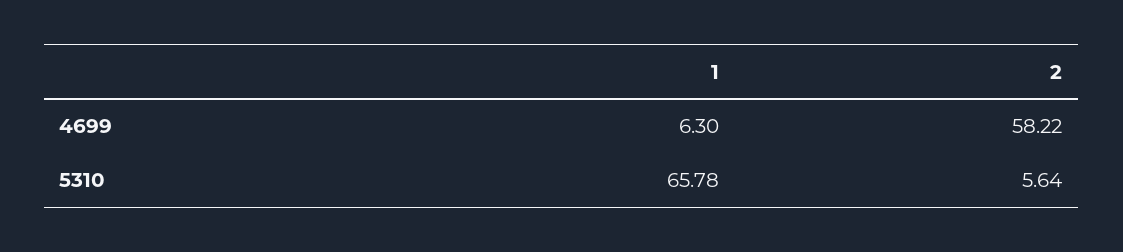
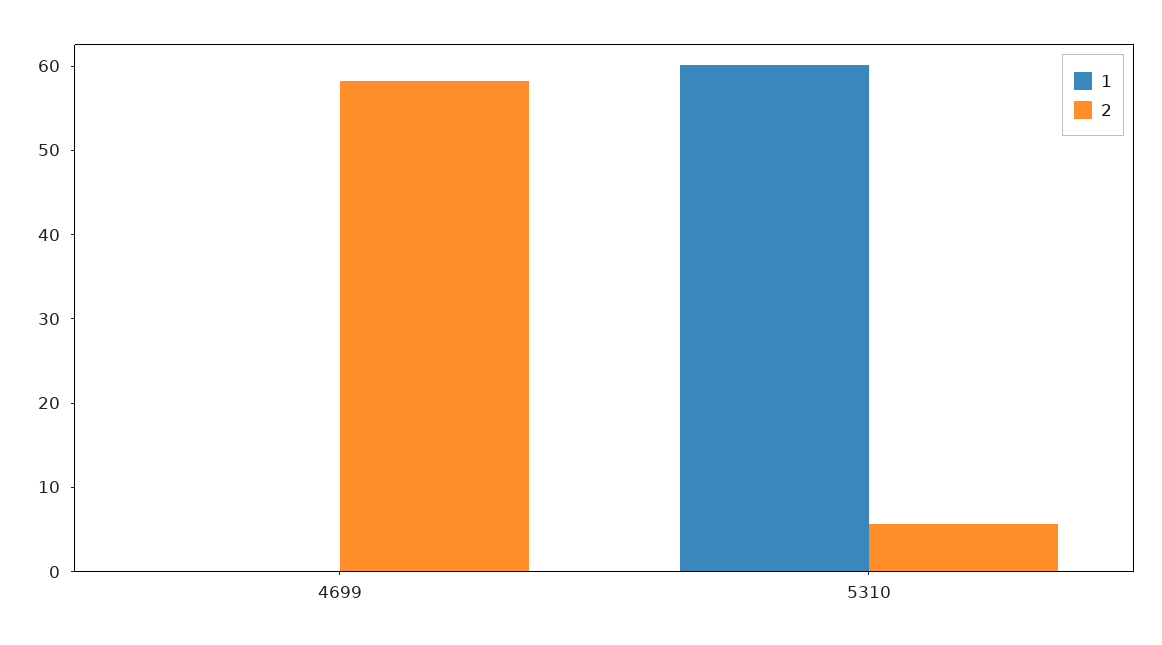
1, 4699: 6.3 -> 0
1, 5310: 65.78 -> 60

